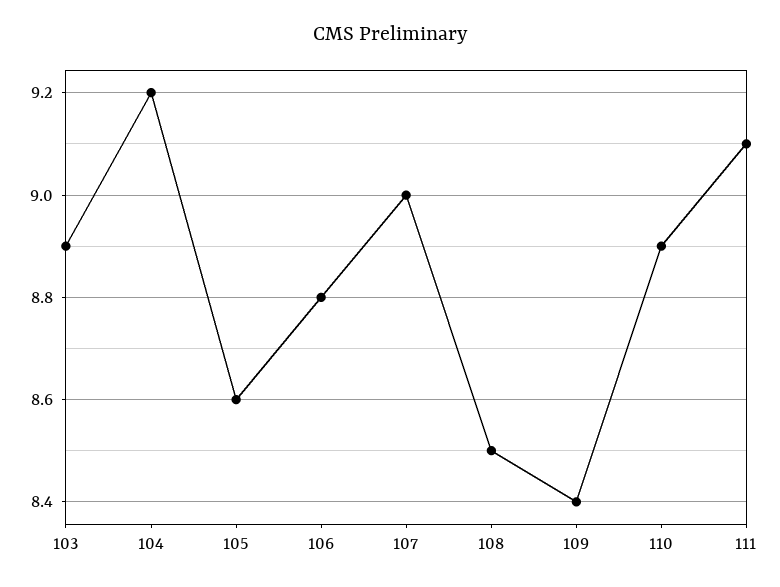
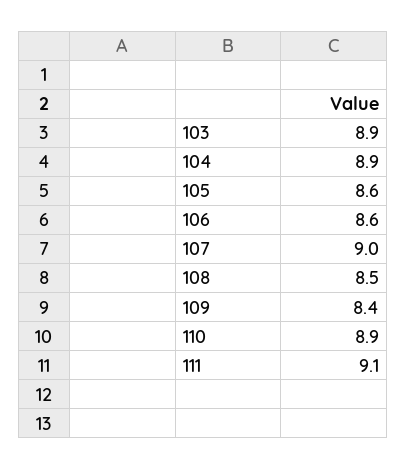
104: 9.2 -> 8.9
106: 8.8 -> 8.6

